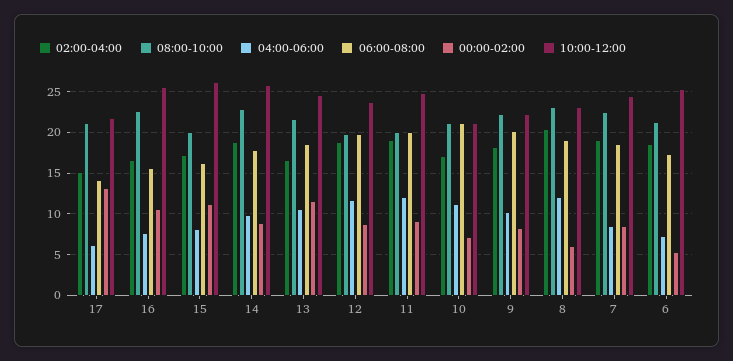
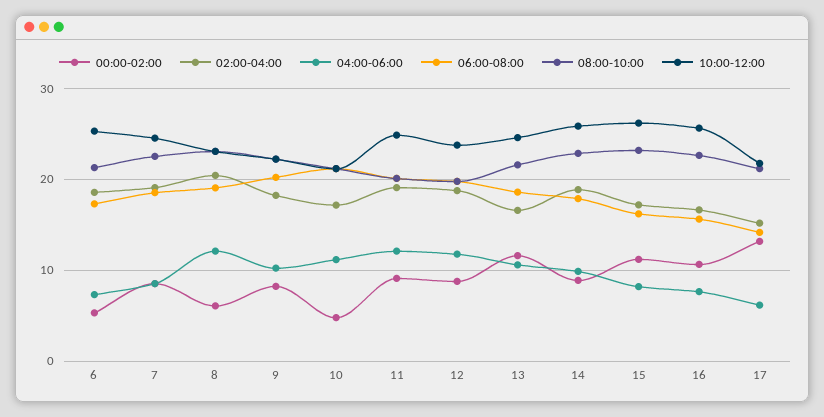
08:00-10:00, 15: 20 -> 23
00:00-02:00, 10: 7 -> 5

